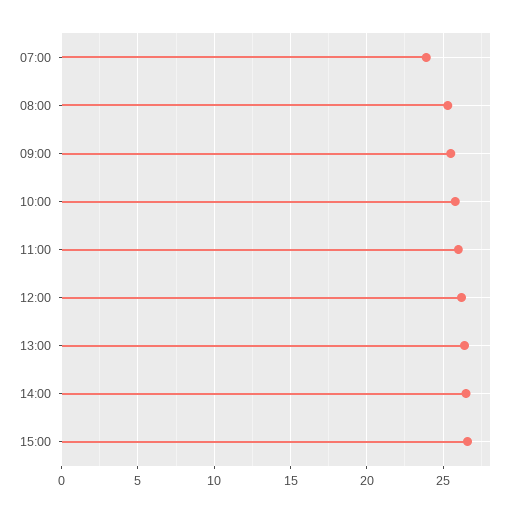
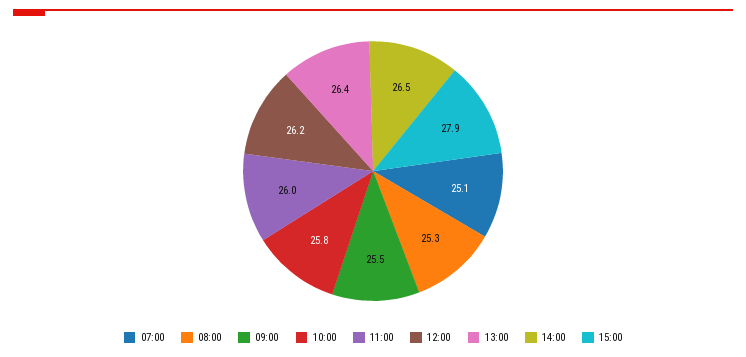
07:00: 24 -> 25.1
15:00: 26.5 -> 27.9

